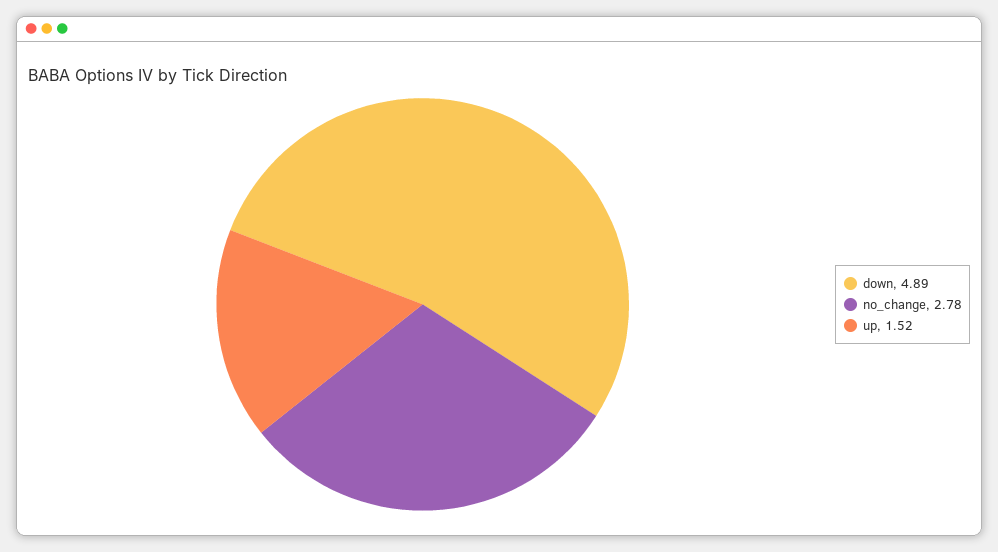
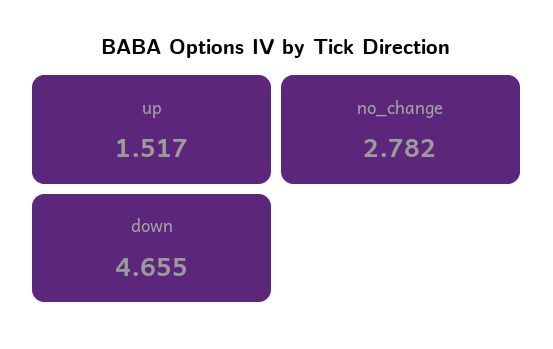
down: 4.89 -> 4.655

